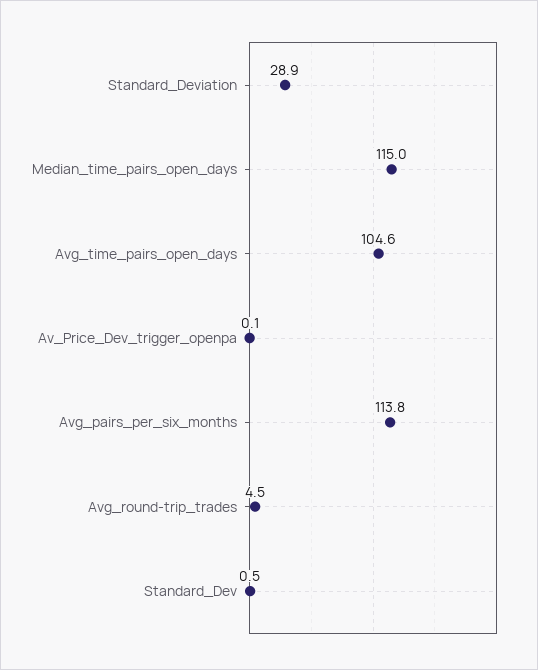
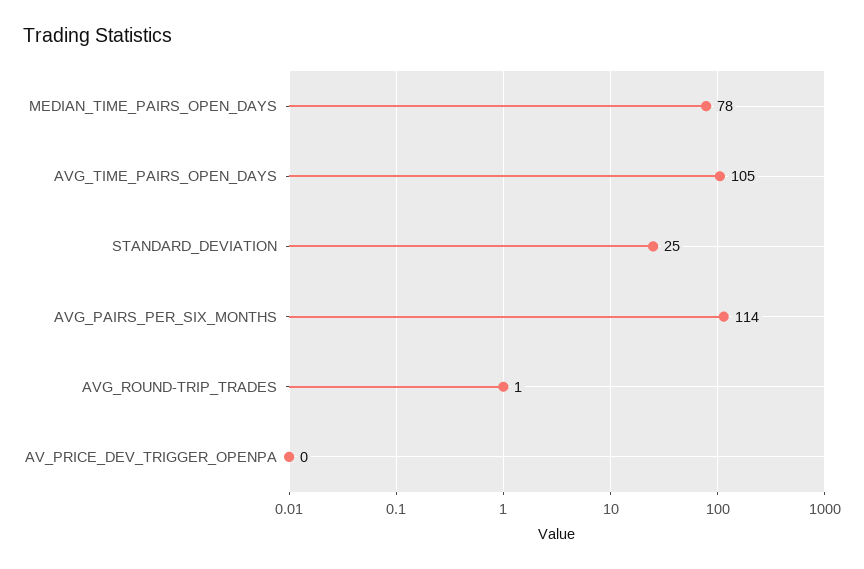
Standard_Deviation: 28.9 -> 25
Median_time_pairs_open_days: 115 -> 78
Avg_round-trip_trades: 4.5 -> 1
Standard_Dev: 0.5 -> none

